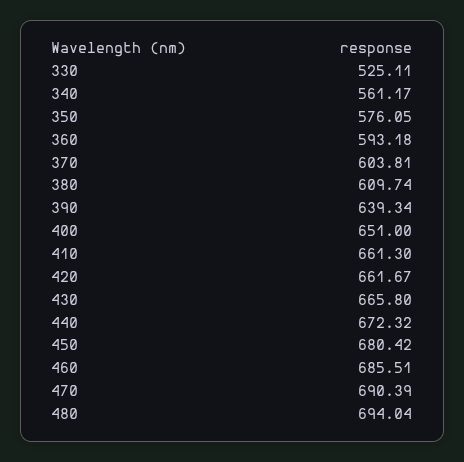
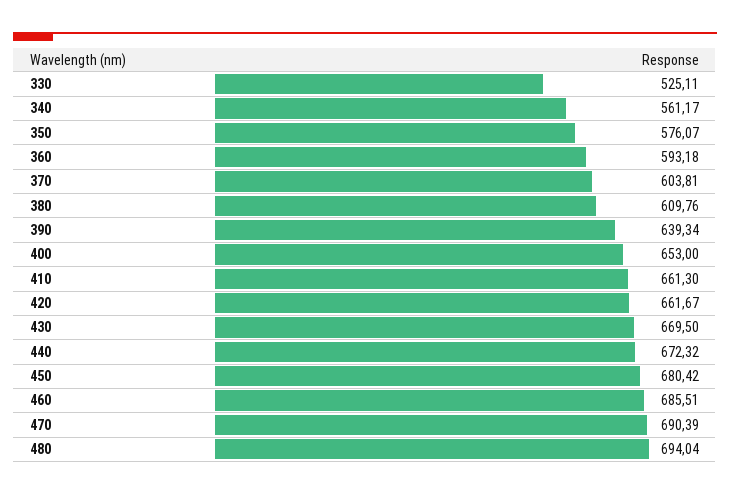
350: 576.05 -> 576.07
380: 609.74 -> 609.76
400: 651 -> 653
430: 665.8 -> 669.5

